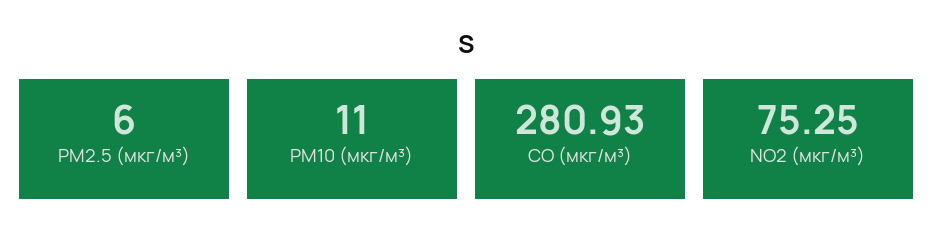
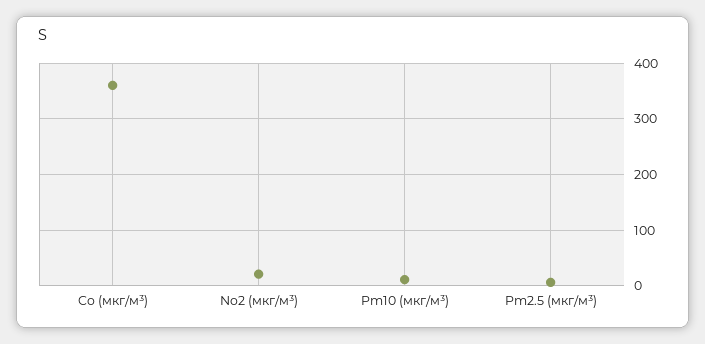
CO (мкг/м³): 280.93 -> 360
NO2 (мкг/м³): 75.25 -> 20

